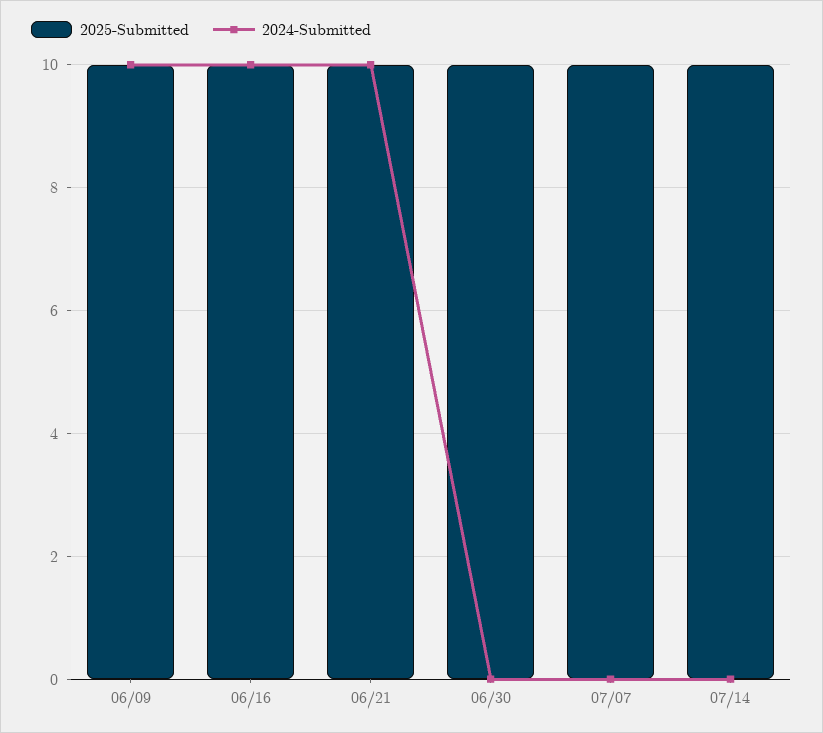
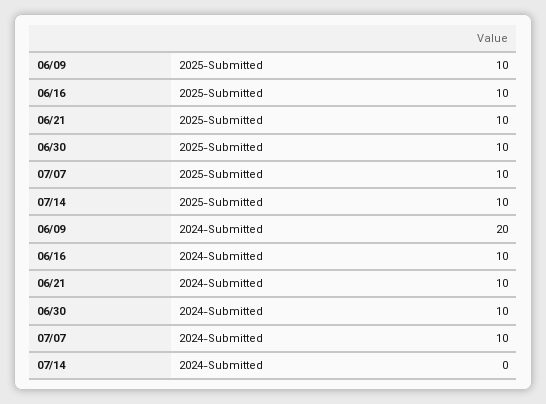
2024-Submitted, 06/09: 10 -> 20
2024-Submitted, 06/30: 0 -> 10
2024-Submitted, 07/07: 0 -> 10

